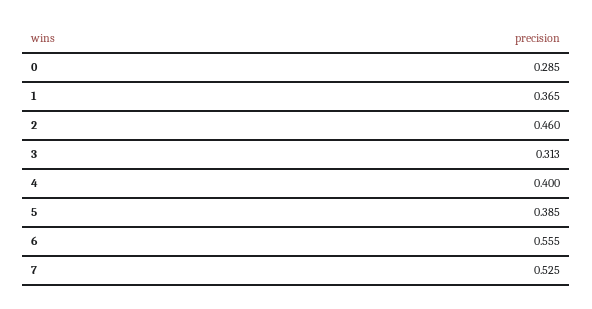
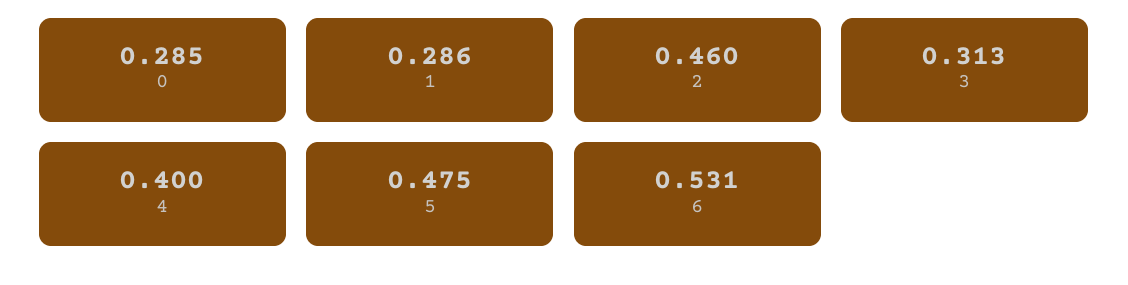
1: 0.365 -> 0.286
5: 0.385 -> 0.475
6: 0.555 -> 0.531
7: 0.525 -> none

